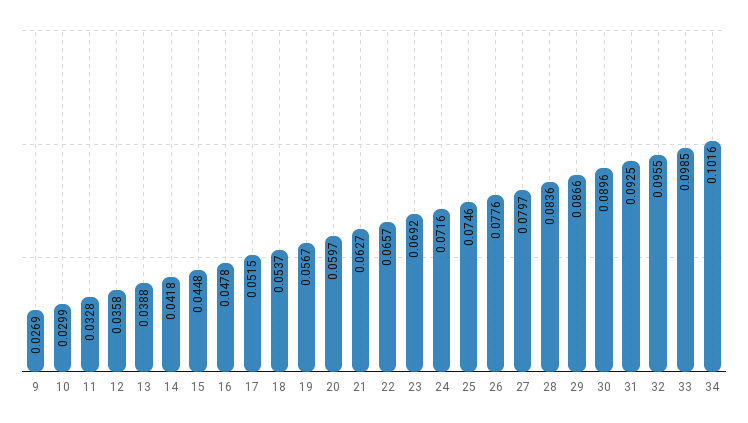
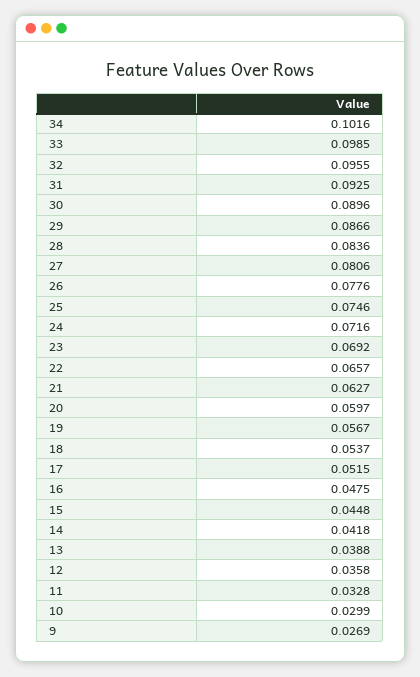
16: 0.0478 -> 0.0475
27: 0.0797 -> 0.0806

